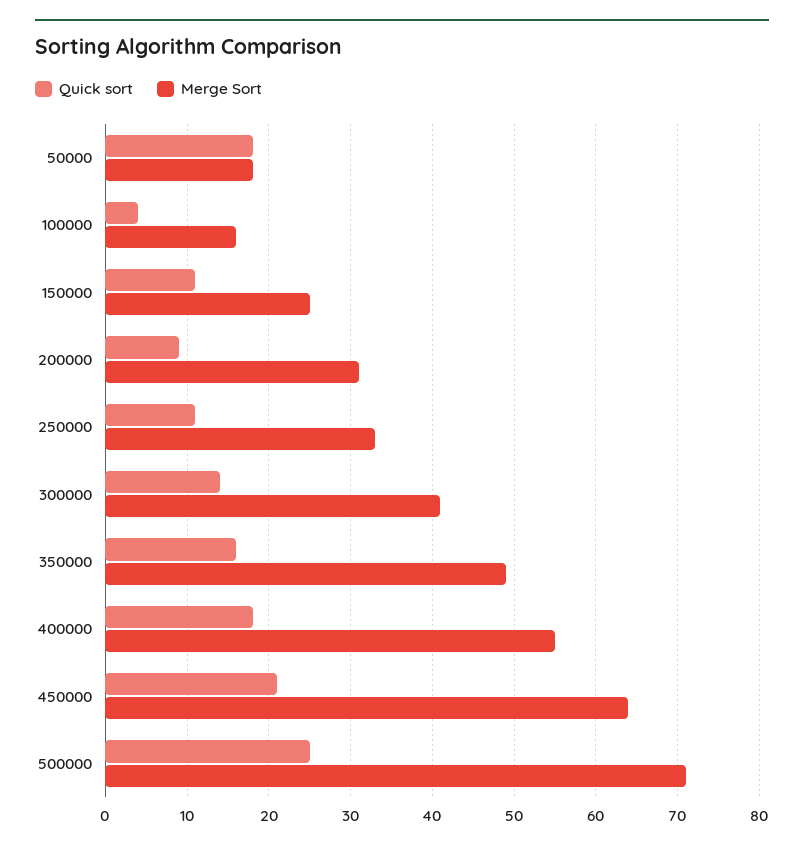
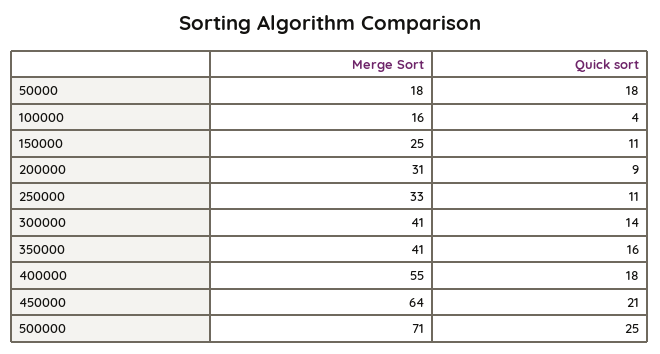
Merge Sort, 350000: 49 -> 41

